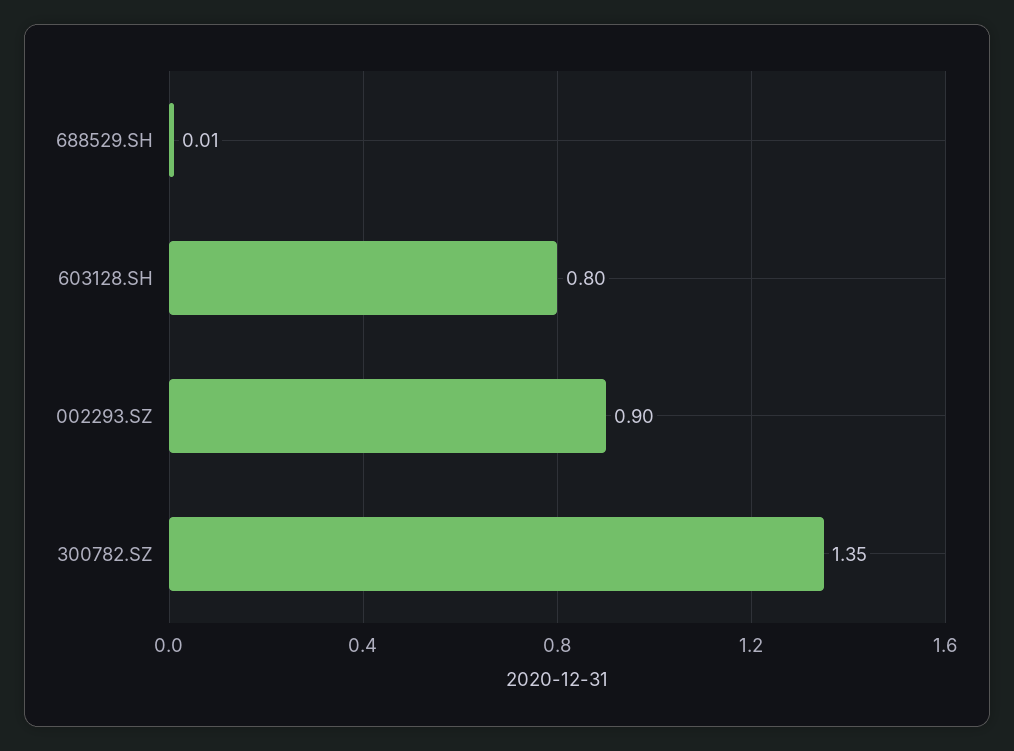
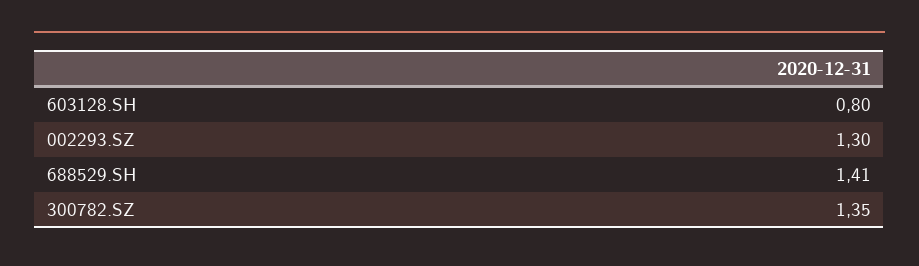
688529.SH: 0.01 -> 1.41
002293.SZ: 0.9 -> 1.3

